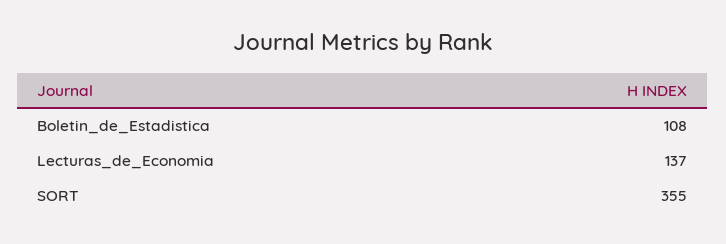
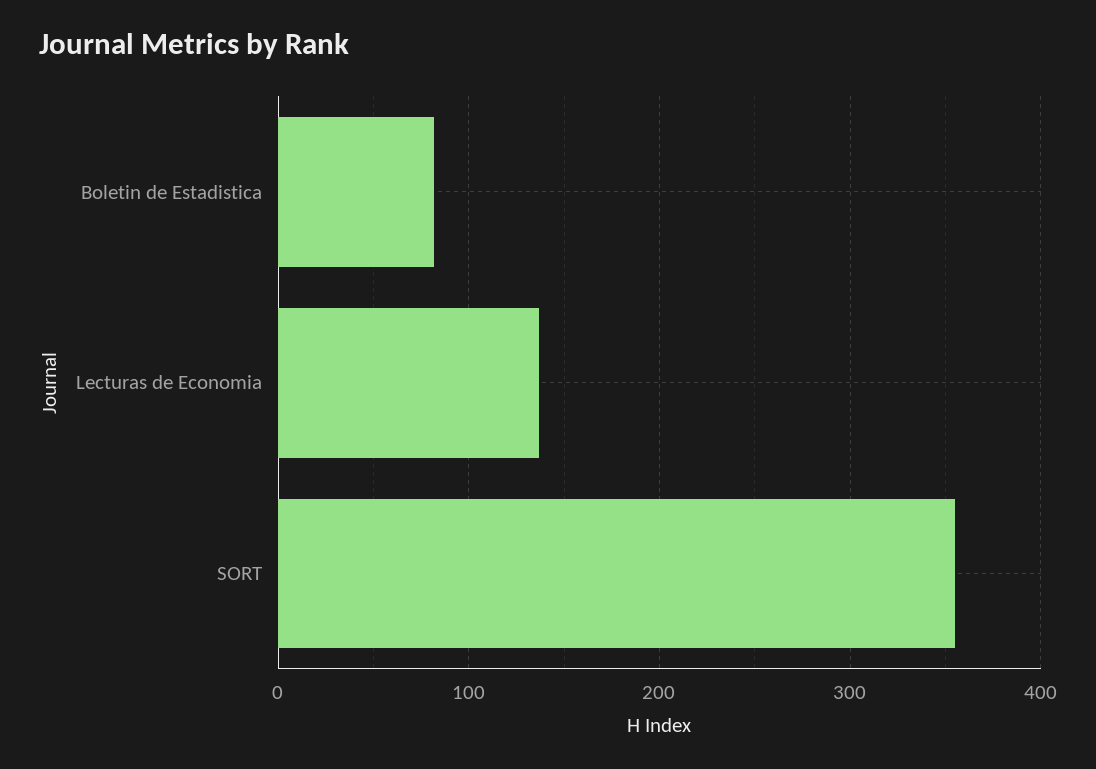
Boletin_de_Estadistica: 108 -> 80

